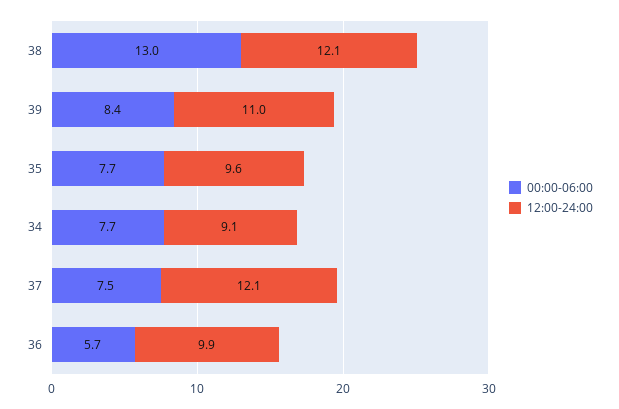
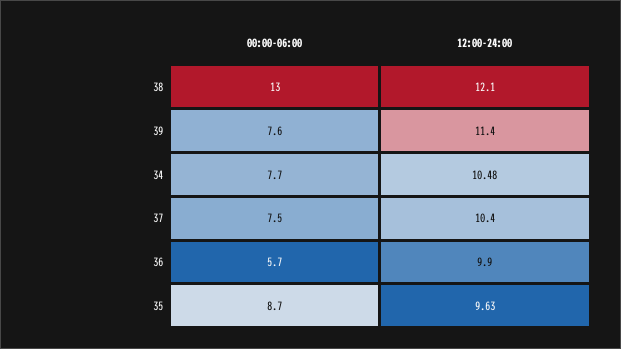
00:00-06:00, 39: 8.4 -> 7.6
12:00-24:00, 39: 11 -> 11.4
00:00-06:00, 35: 7.7 -> 8.7
12:00-24:00, 34: 9.1 -> 10.48
12:00-24:00, 37: 12.1 -> 10.4

